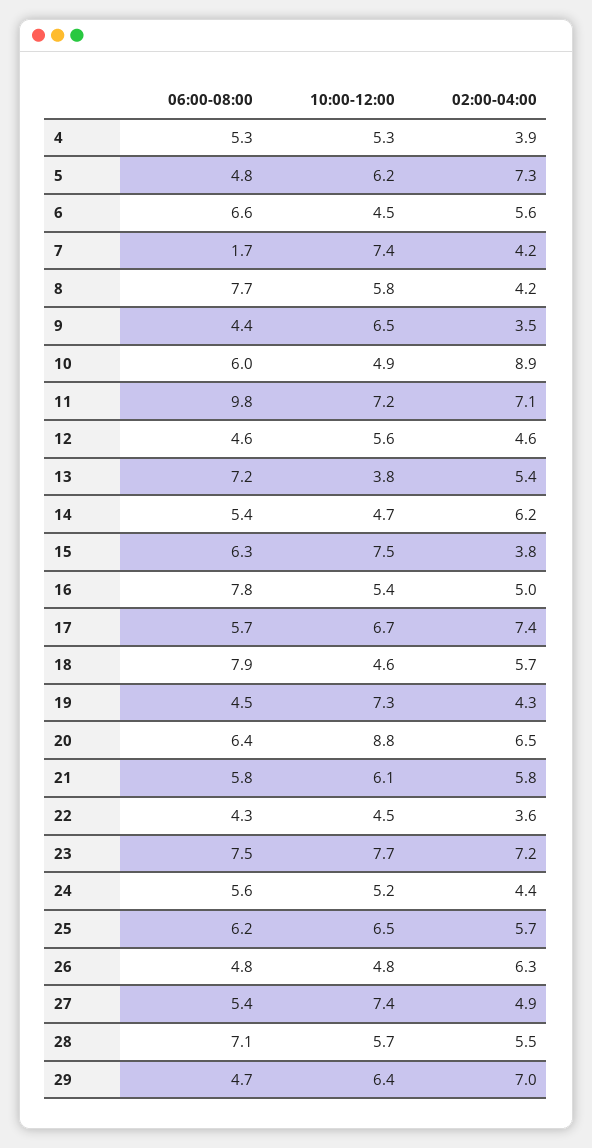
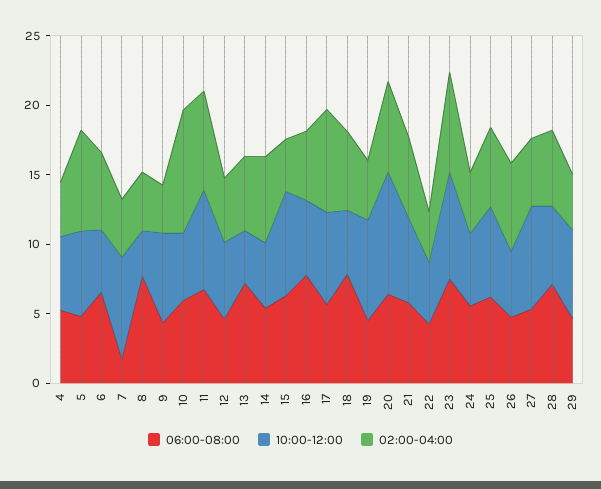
10:00-12:00, 8: 5.8 -> 3
06:00-08:00, 11: 9.8 -> 7
02:00-04:00, 29: 7 -> 4

